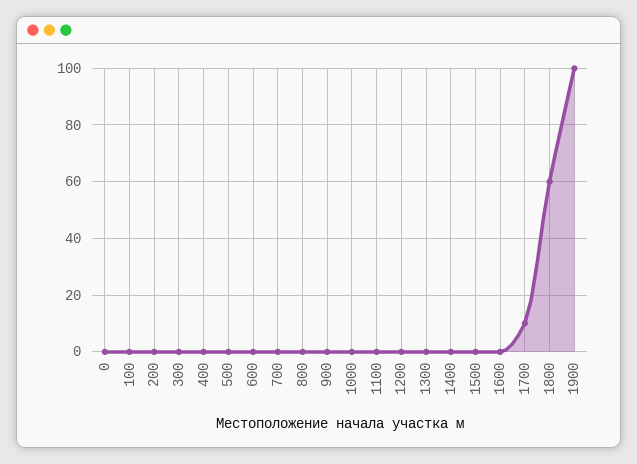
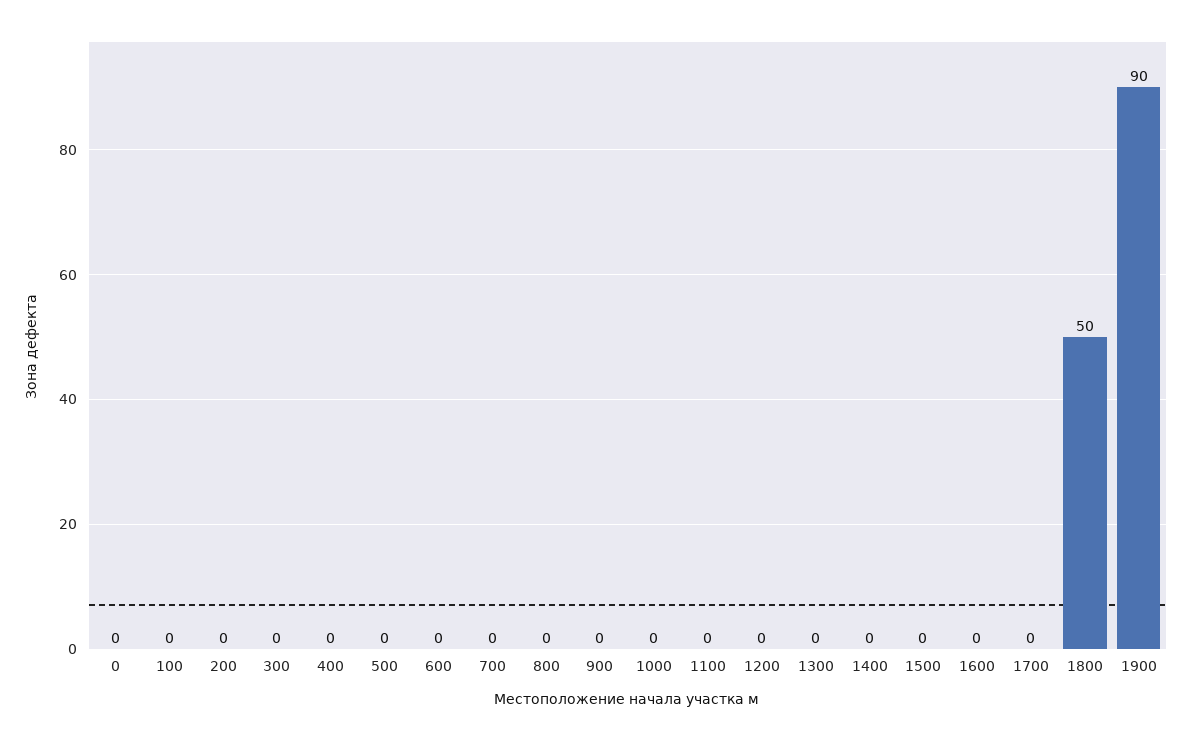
1700: 10 -> 0
1800: 60 -> 50
1900: 100 -> 90

